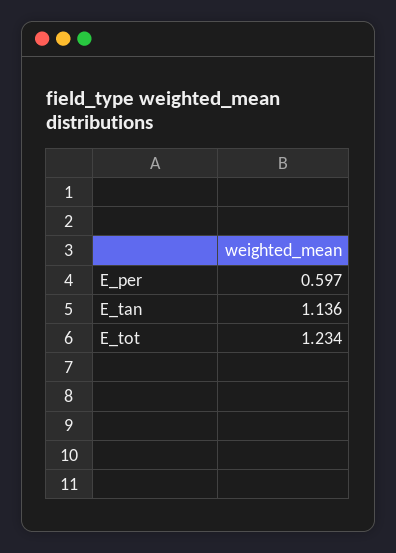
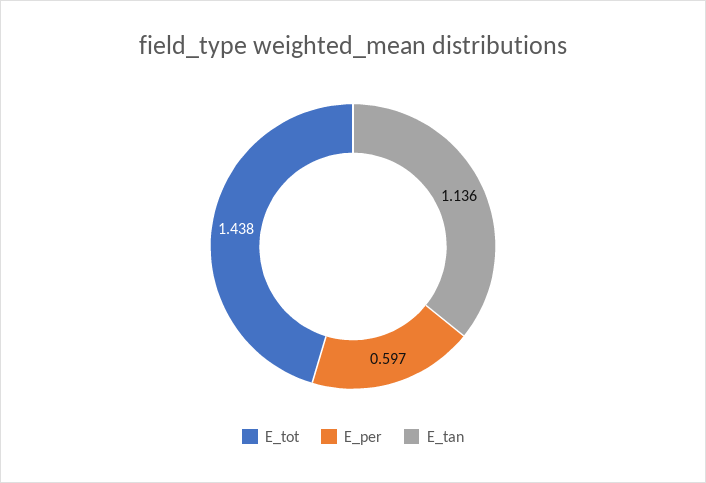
E_tot: 1.234 -> 1.438

